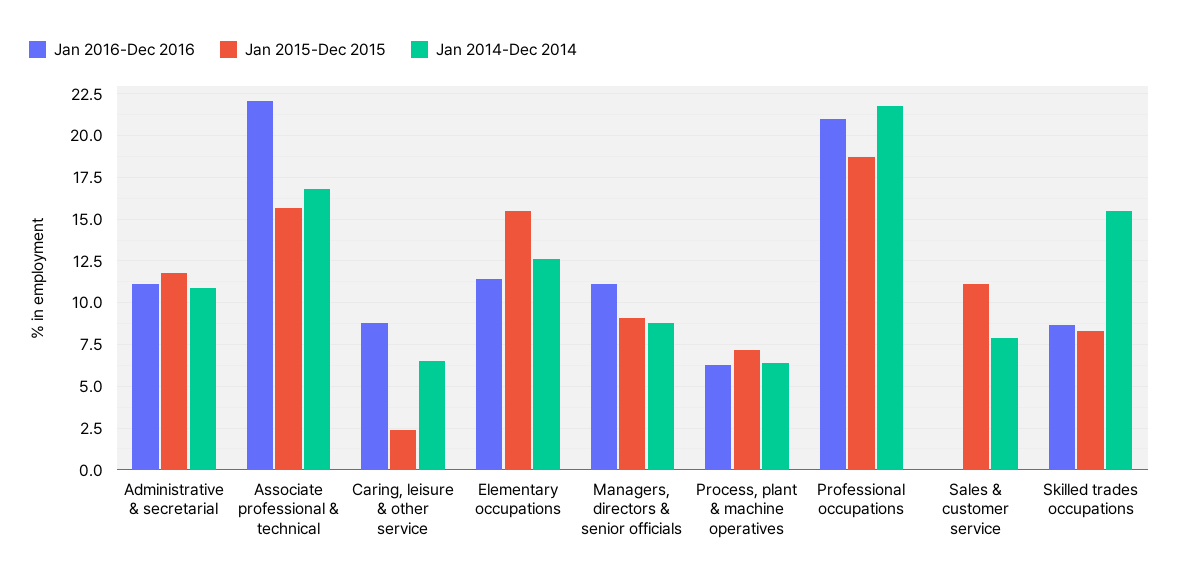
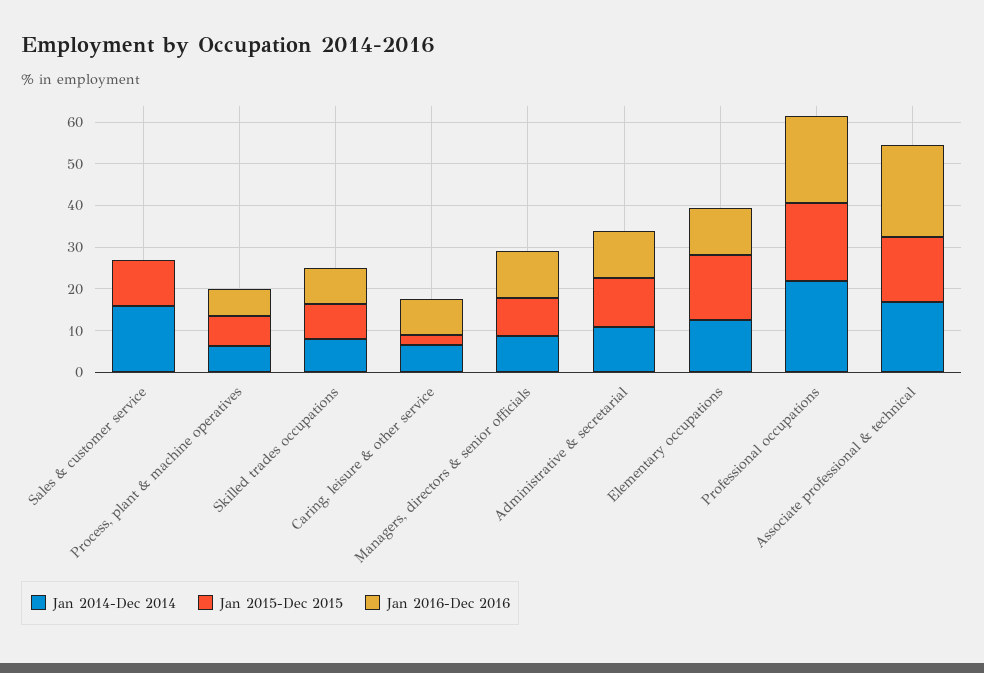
Jan 2014-Dec 2014, Sales & customer service: 8 -> 16
Jan 2014-Dec 2014, Skilled trades occupations: 15.5 -> 8

